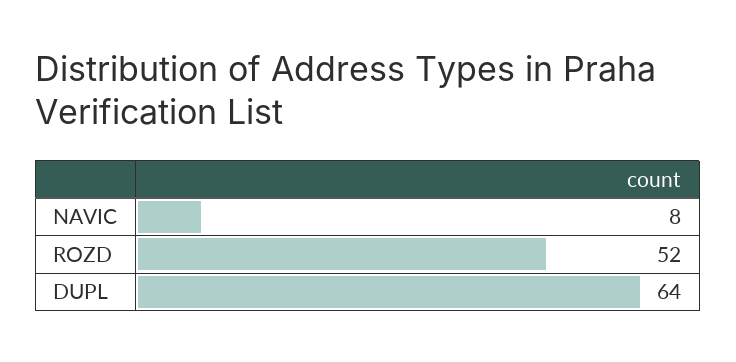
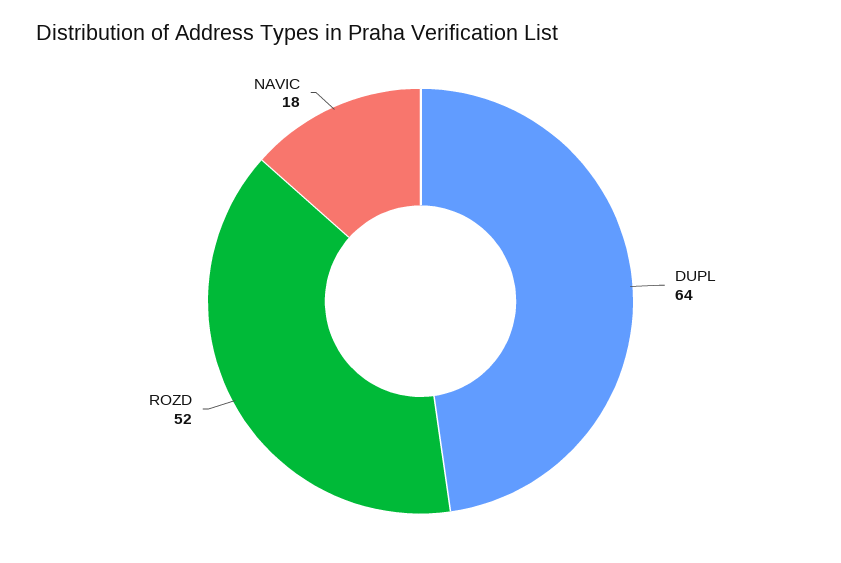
NAVIC: 8 -> 18

